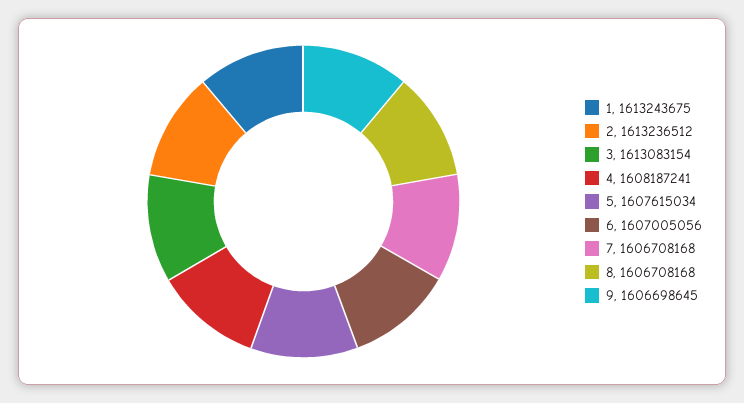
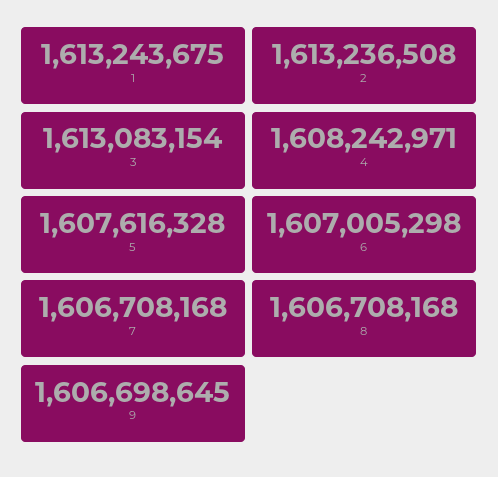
2: 1613236512 -> 1613236508
4: 1608187241 -> 1608242971
5: 1607615034 -> 1607616328
6: 1607005056 -> 1607005298

